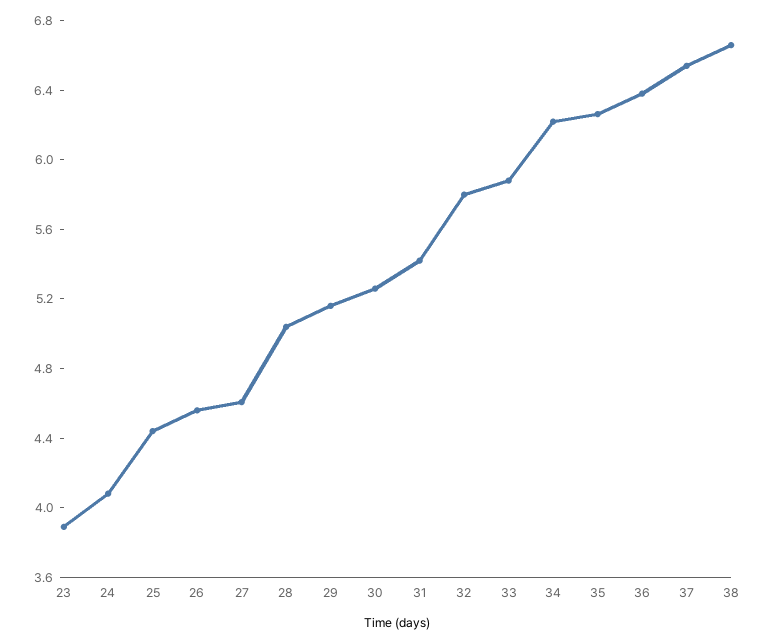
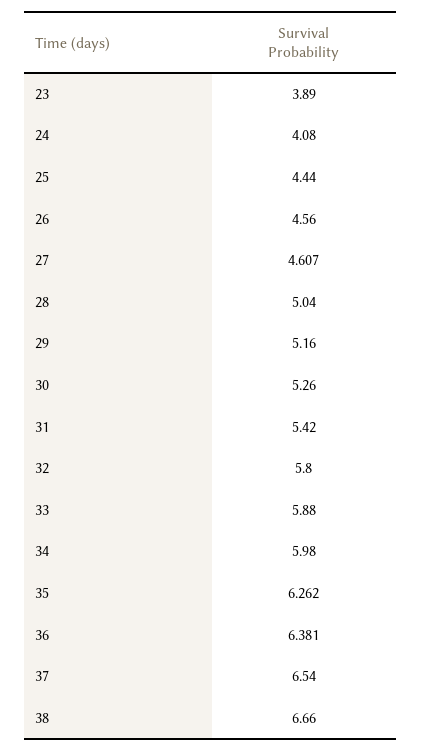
34: 6.2 -> 5.98

